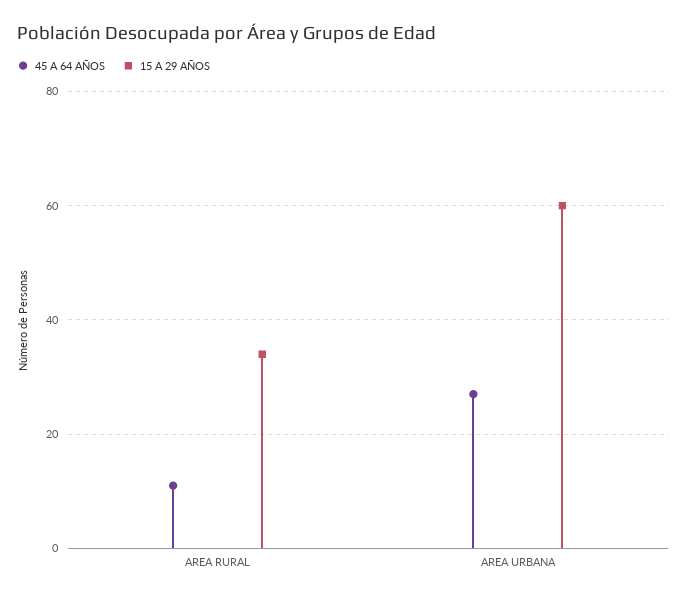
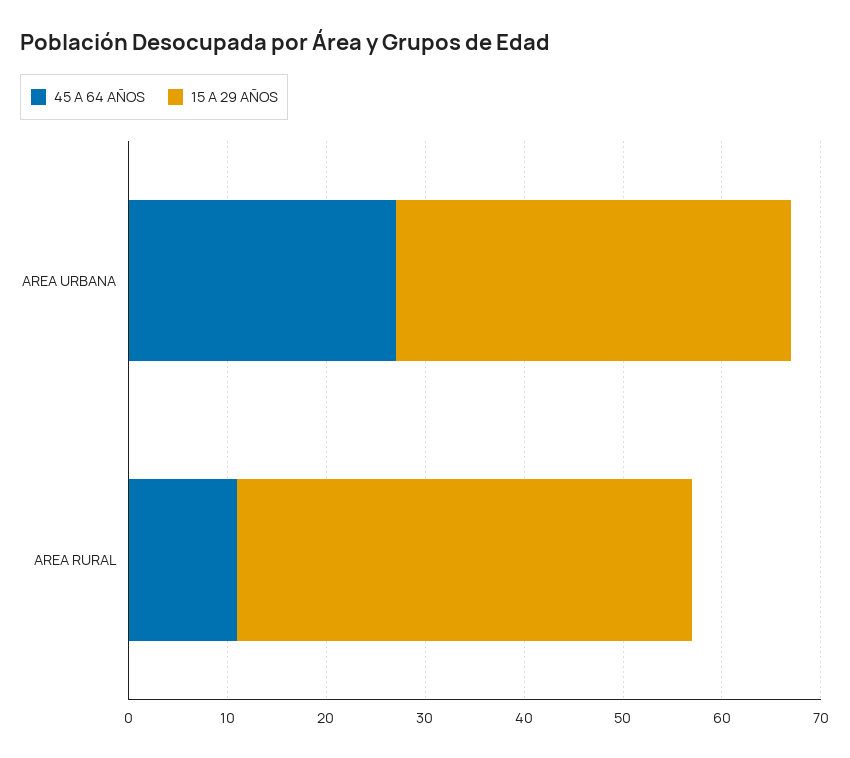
15 A 29 AÑOS, AREA RURAL: 35 -> 46
15 A 29 AÑOS, AREA URBANA: 60 -> 40

